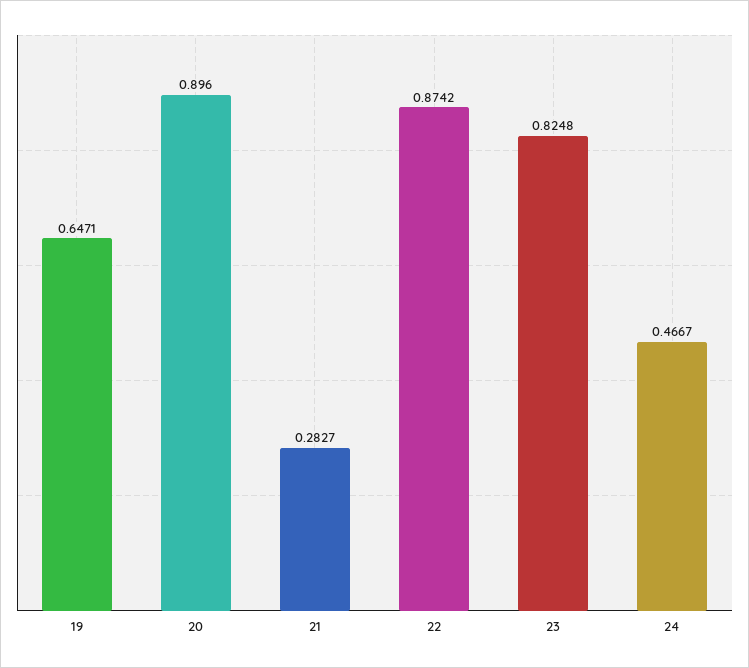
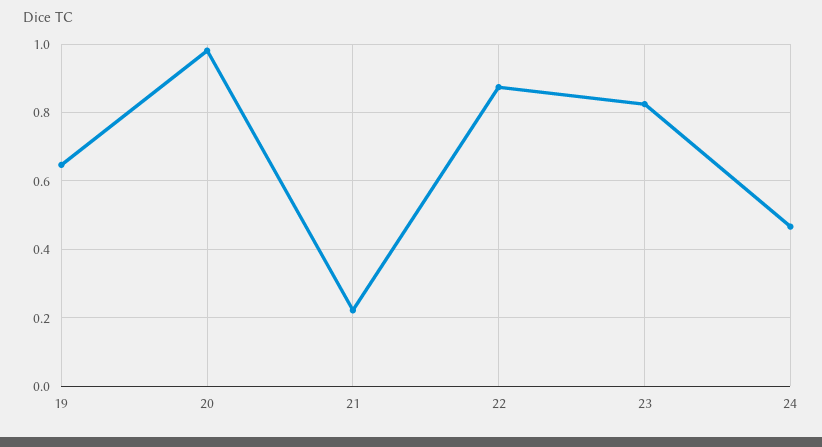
20: 0.896 -> 0.98
21: 0.2827 -> 0.22

